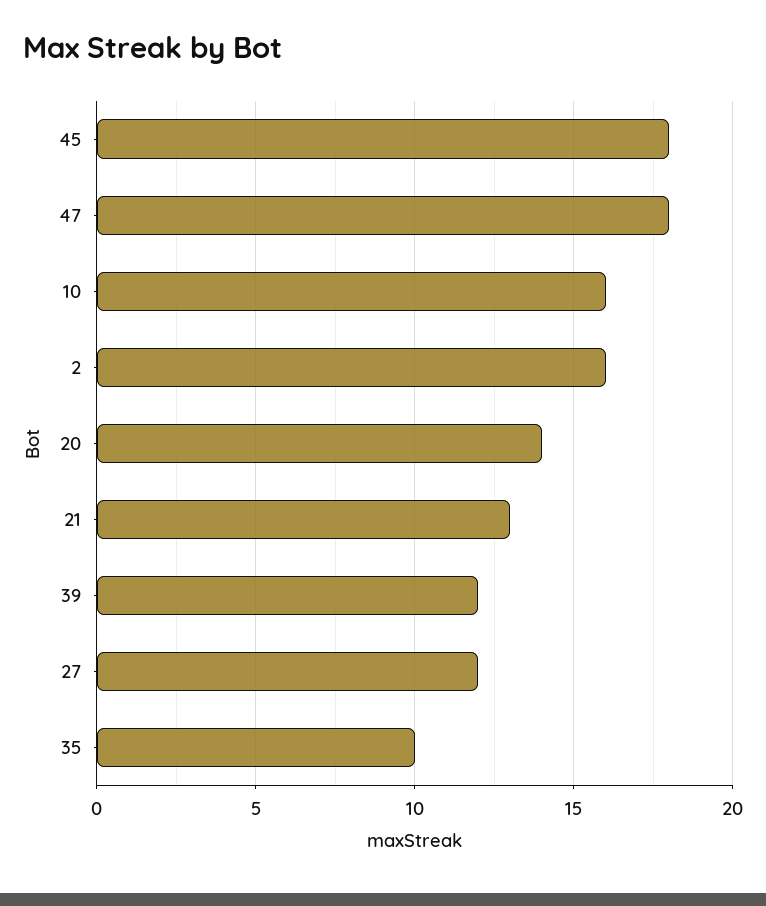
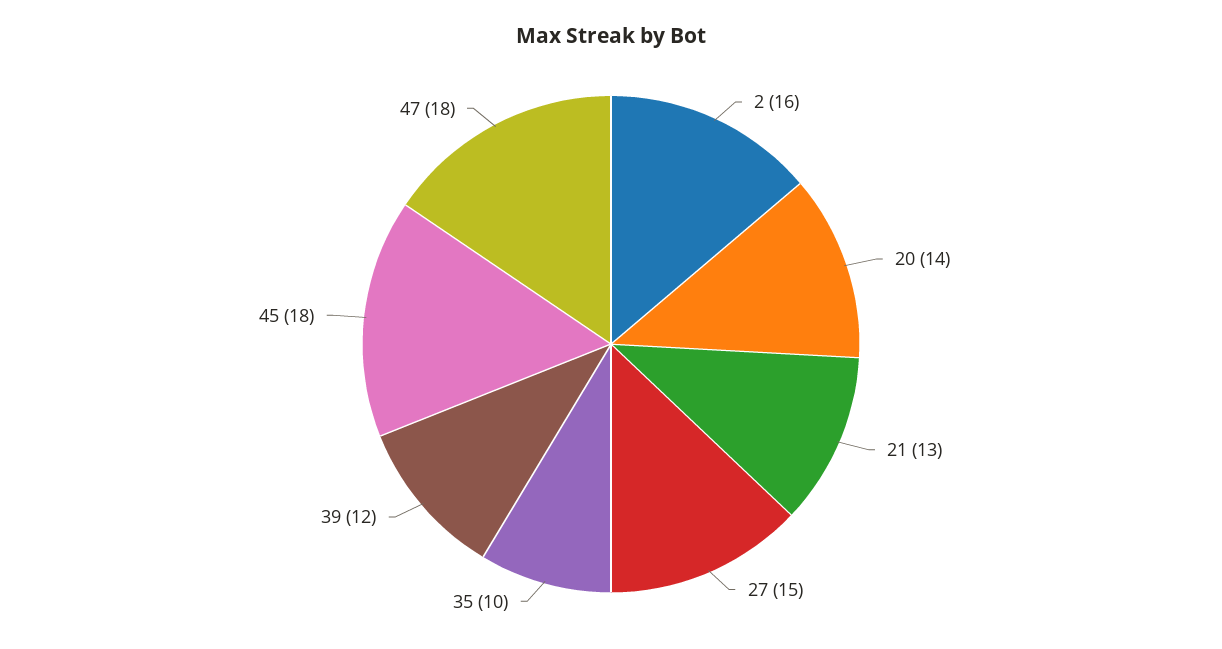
10: 16 -> none
27: 12 -> 15

